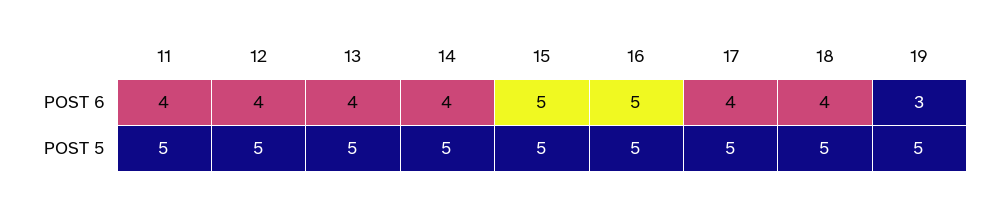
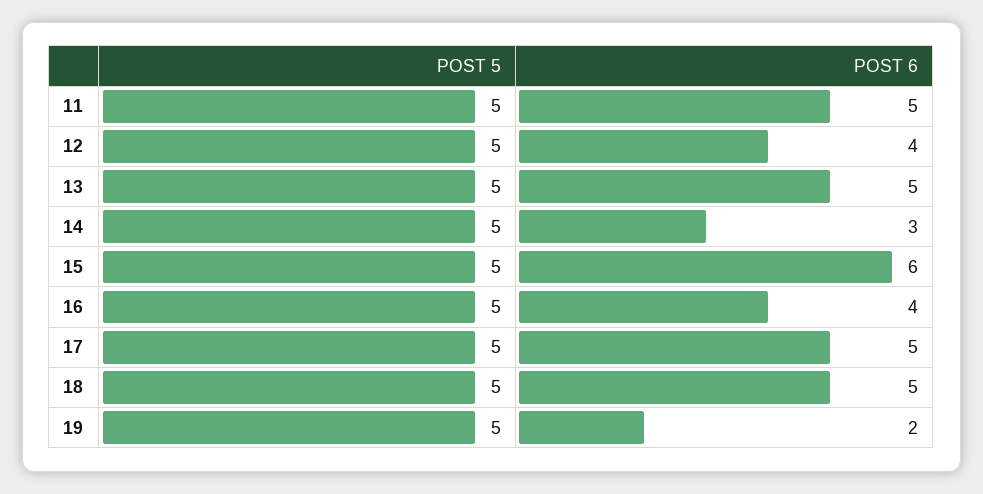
11, POST 6: 4 -> 5
13, POST 6: 4 -> 5
14, POST 6: 4 -> 3
15, POST 6: 5 -> 6
16, POST 6: 5 -> 4
17, POST 6: 4 -> 5
18, POST 6: 4 -> 5
19, POST 6: 3 -> 2

